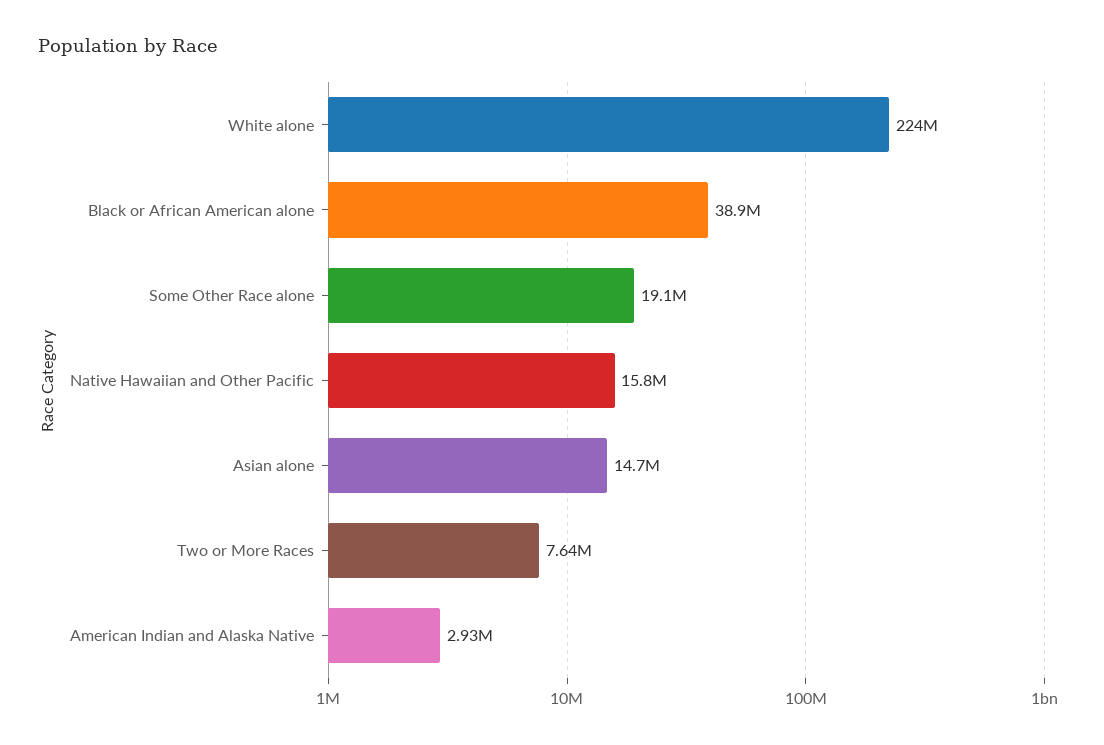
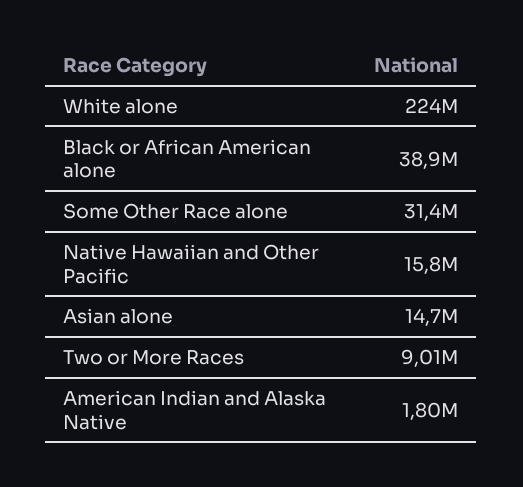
Some Other Race alone: 19100000 -> 31400000
Two or More Races: 7640000 -> 9010000
American Indian and Alaska Native: 2930000 -> 1800000

